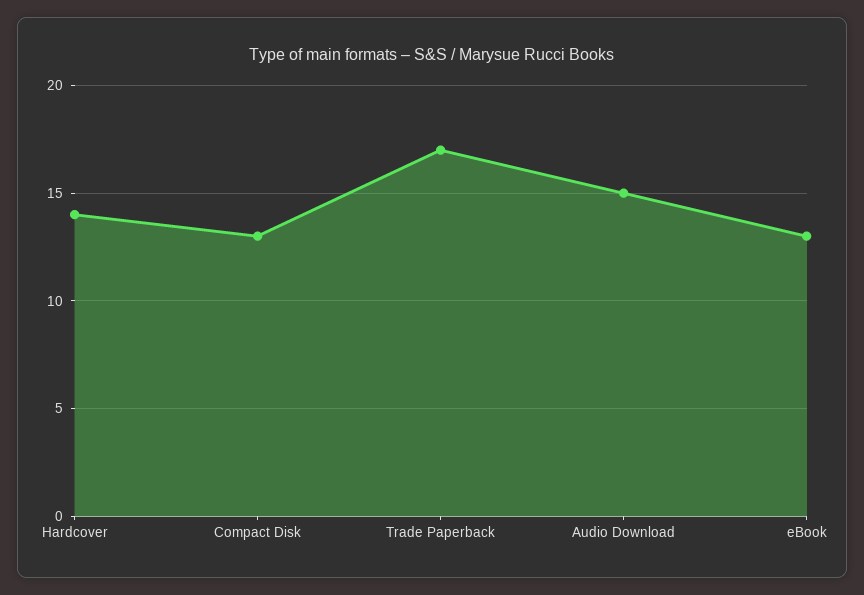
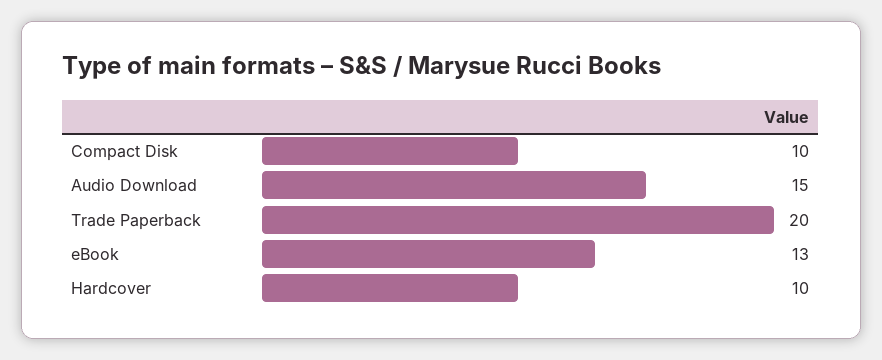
Hardcover: 14 -> 10
Compact Disk: 13 -> 10
Trade Paperback: 17 -> 20

